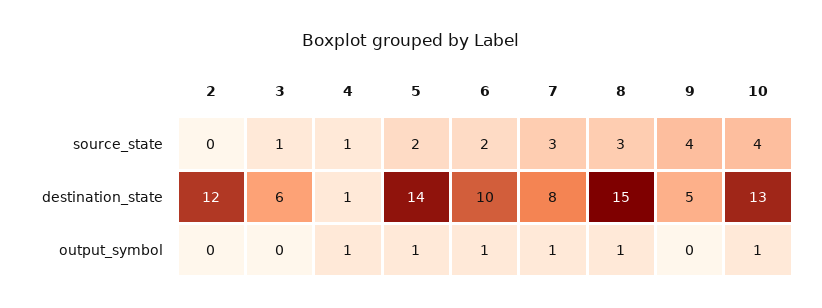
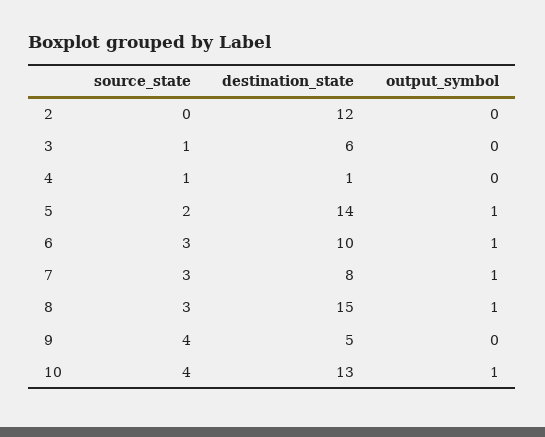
6, source_state: 2 -> 3
4, output_symbol: 1 -> 0

